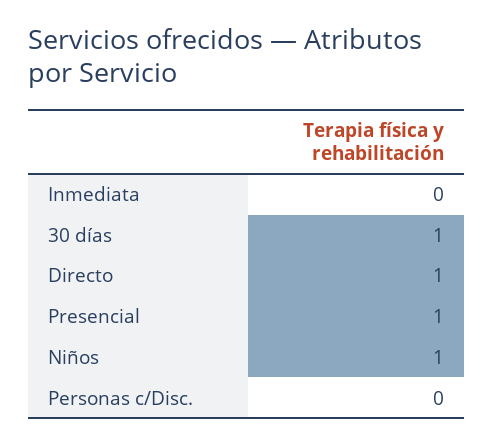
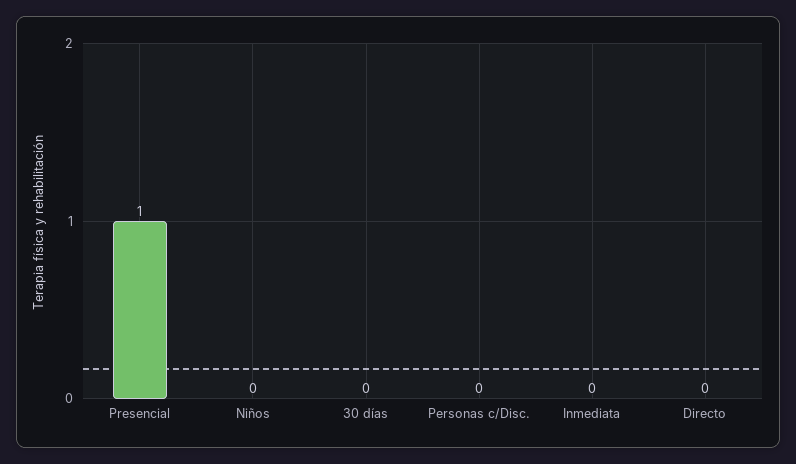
30 días: 1 -> 0
Directo: 1 -> 0
Niños: 1 -> 0

